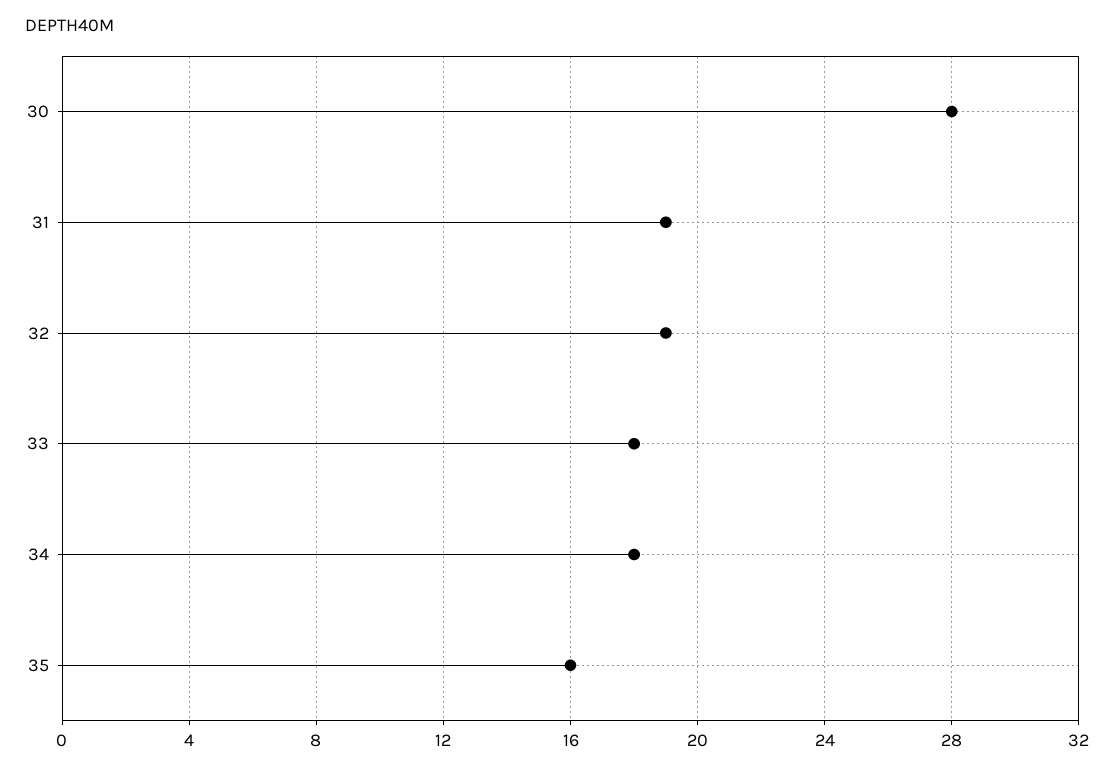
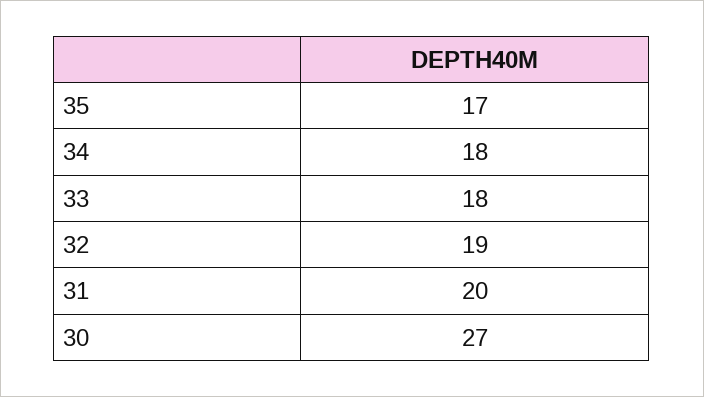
30: 28 -> 27
31: 19 -> 20
35: 16 -> 17

